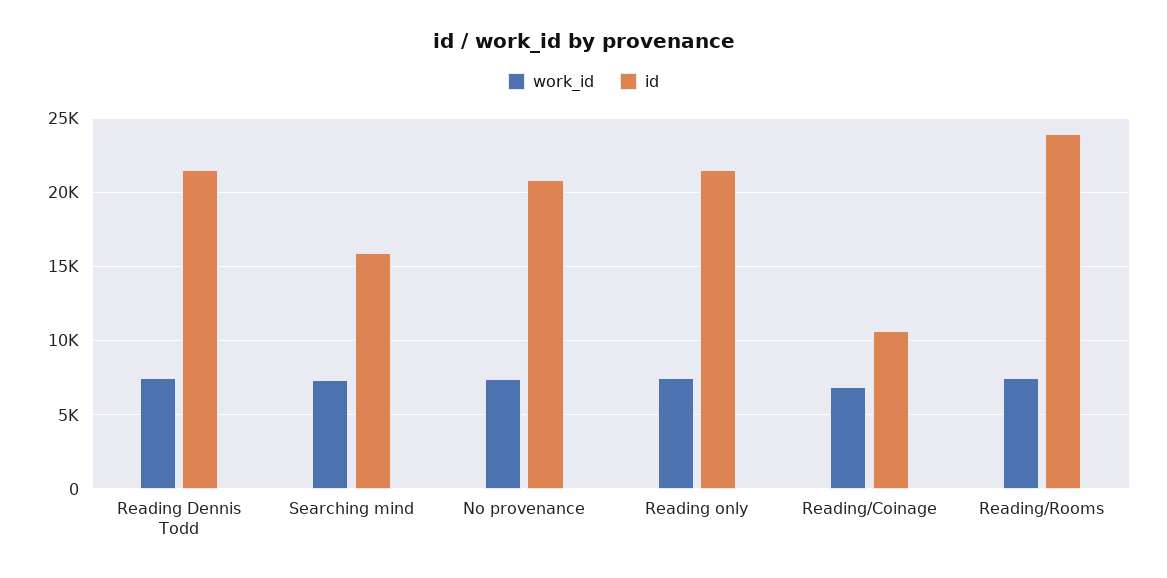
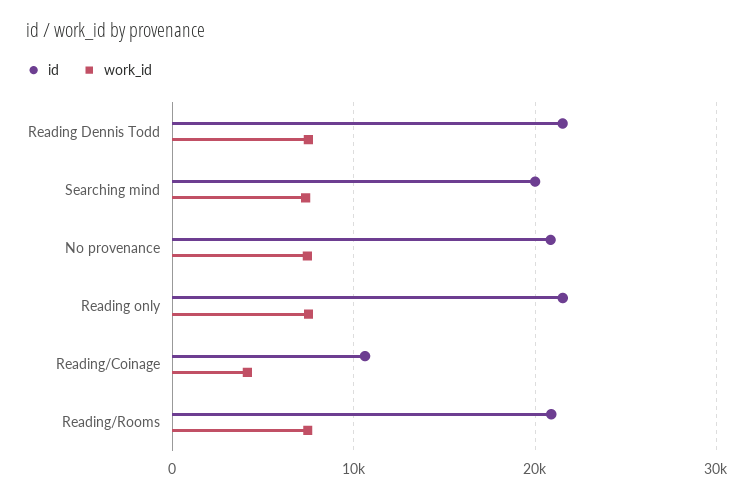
id, Searching mind: 16000 -> 20000
work_id, Reading/Coinage: 7000 -> 4000
id, Reading/Rooms: 24000 -> 21000

